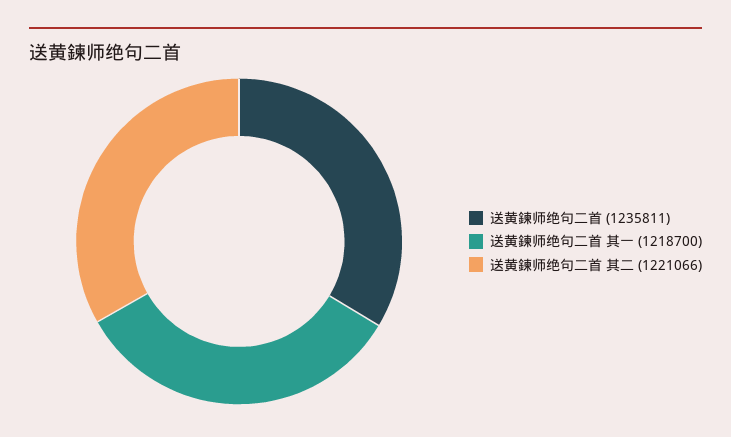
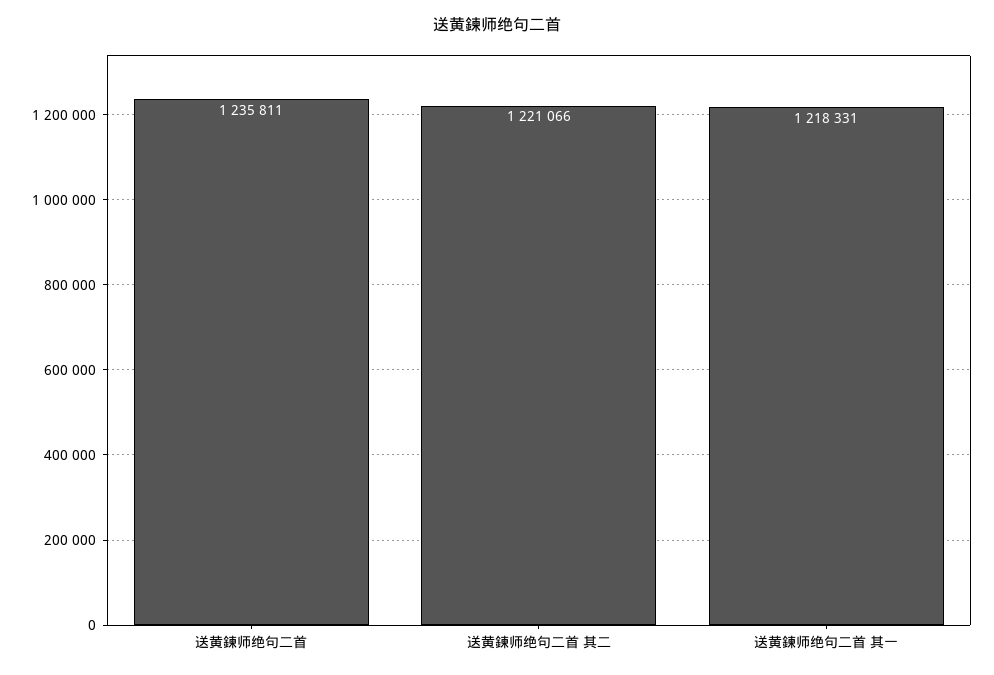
送黄鍊师绝句二首 其一: 1218700 -> 1218331

